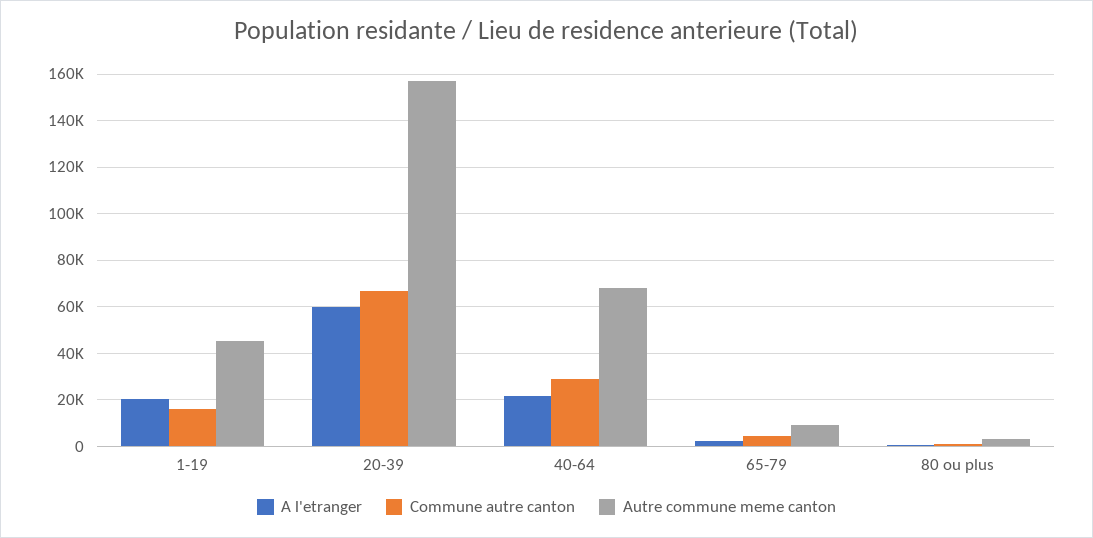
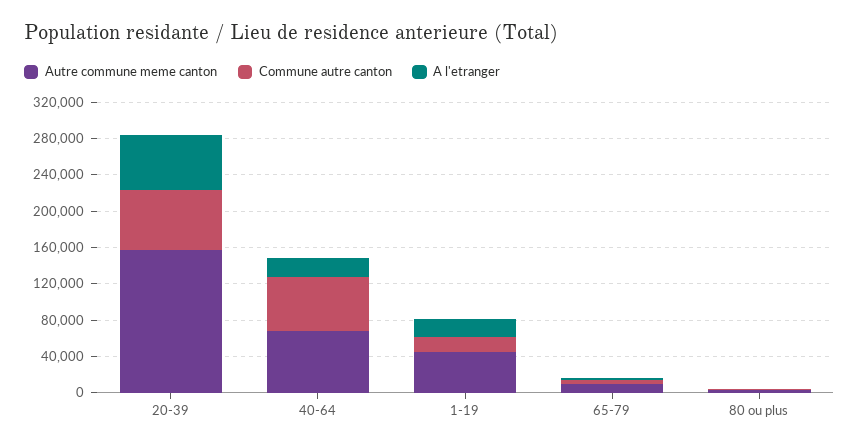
Commune autre canton, 40-64: 30000 -> 60000

